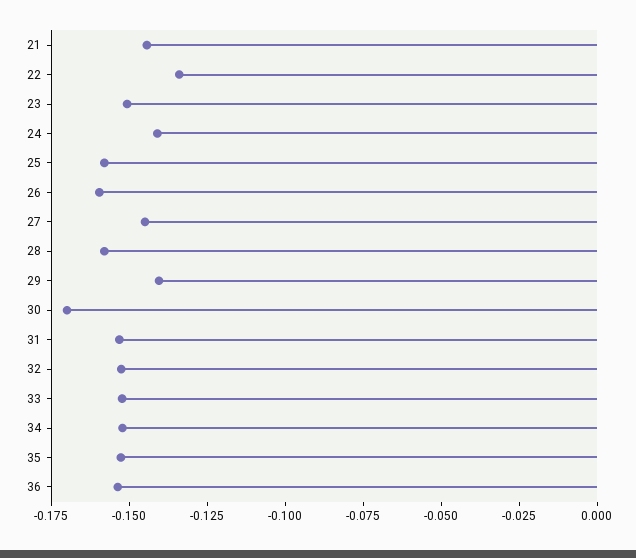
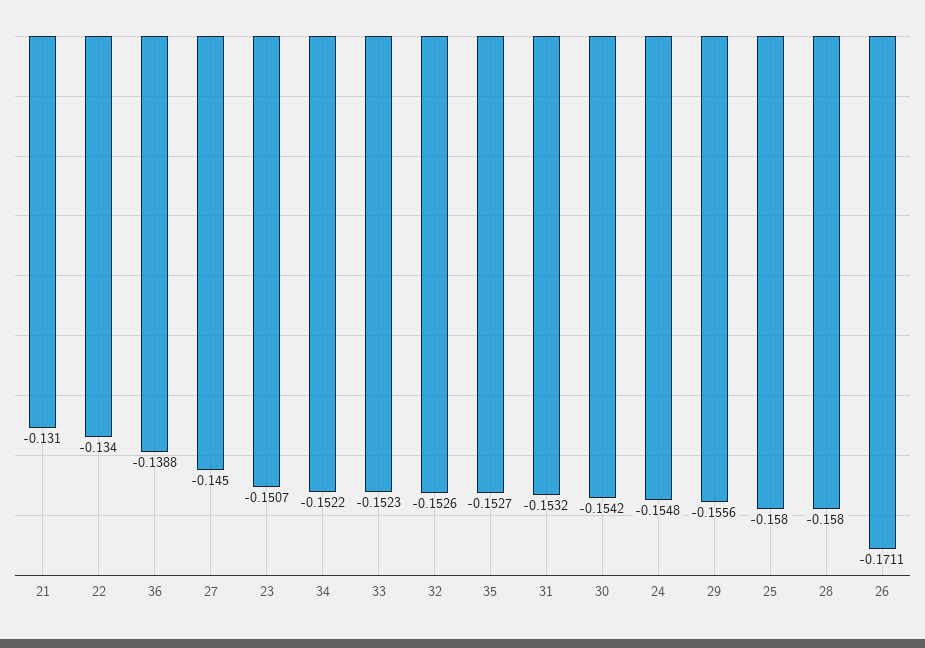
21: -0.145 -> -0.131
24: -0.14 -> -0.1548
26: -0.16 -> -0.1711
29: -0.14 -> -0.1556
30: -0.17 -> -0.1542
36: -0.155 -> -0.1388

